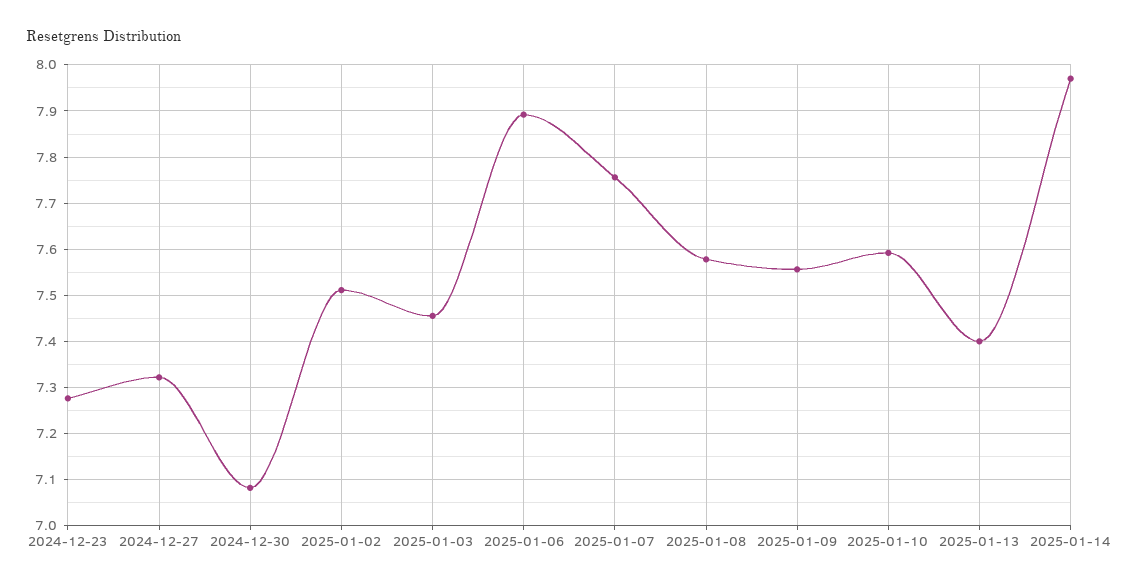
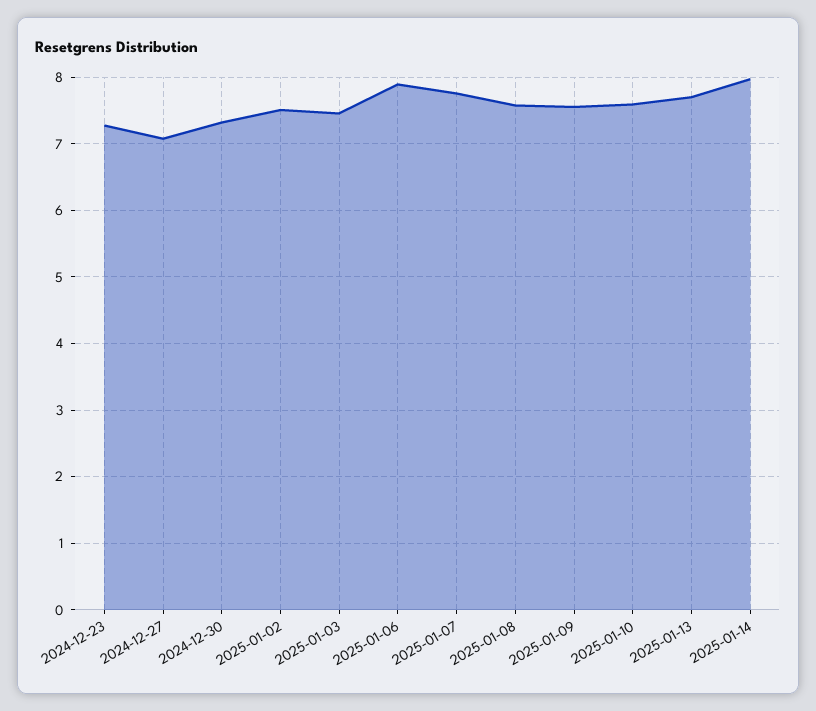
2024-12-27: 7.32 -> 7.1
2024-12-30: 7.08 -> 7.3
2025-01-13: 7.4 -> 7.7

